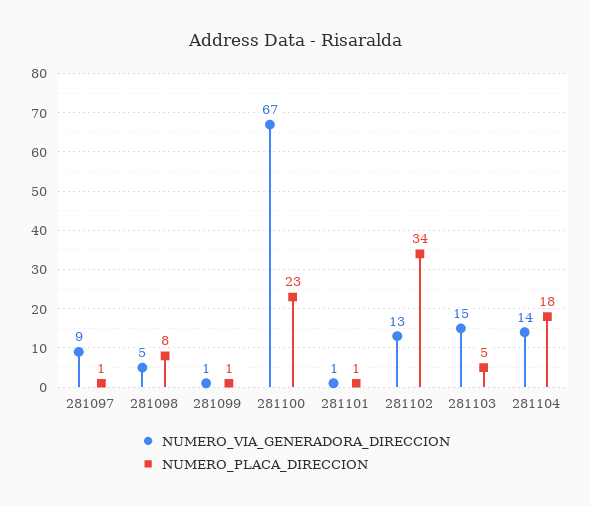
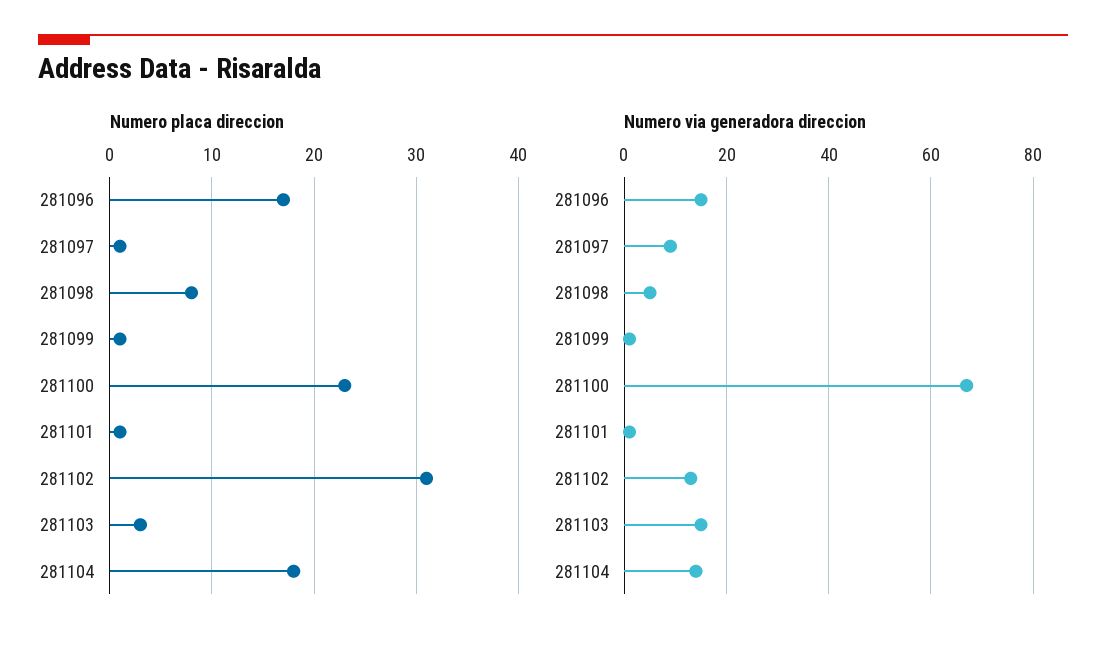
NUMERO_PLACA_DIRECCION, 281102: 34 -> 31
NUMERO_PLACA_DIRECCION, 281103: 5 -> 3
NUMERO_PLACA_DIRECCION, 281096: none -> 17
NUMERO_VIA_GENERADORA_DIRECCION, 281096: none -> 15

